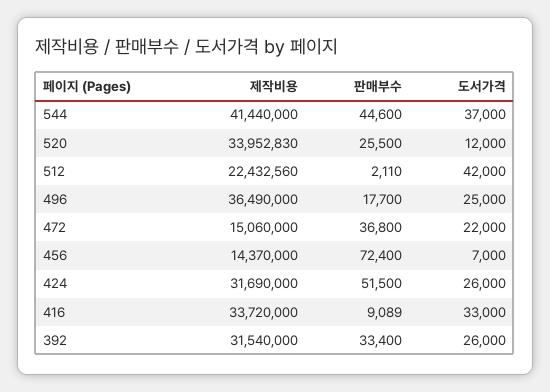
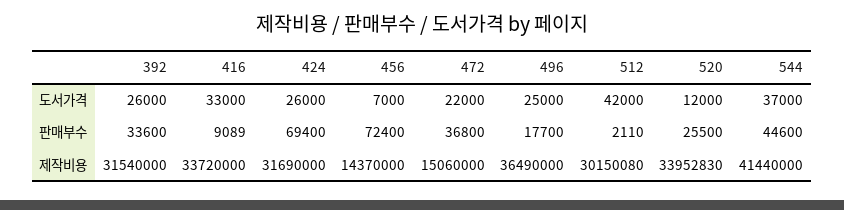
제작비용, 512: 22432560 -> 30150080
판매부수, 424: 51500 -> 69400
판매부수, 392: 33400 -> 33600

